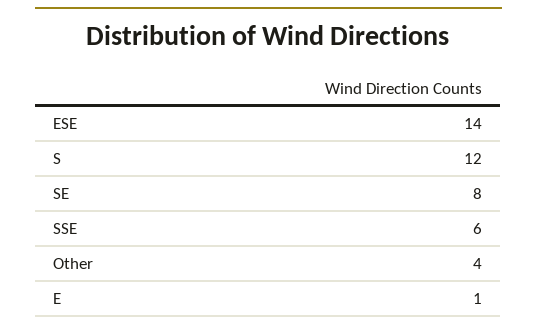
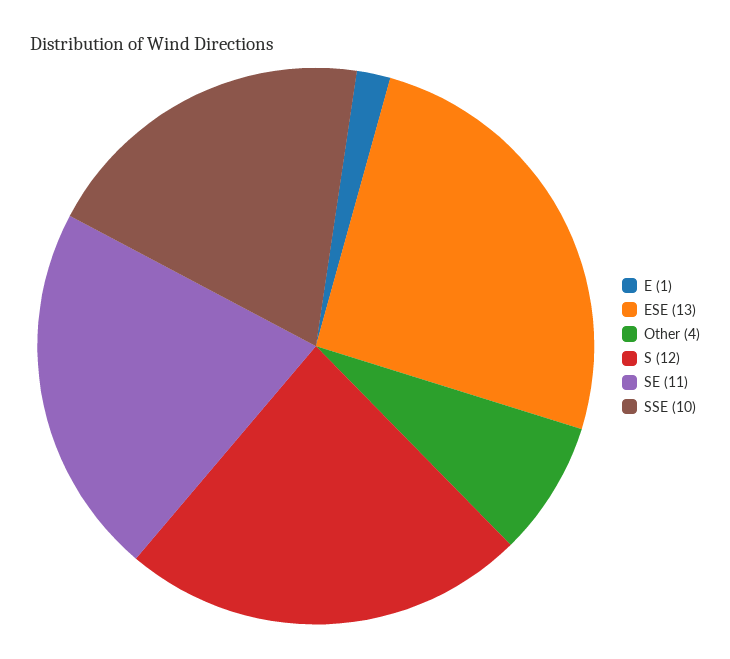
ESE: 14 -> 13
SE: 8 -> 11
SSE: 6 -> 10

